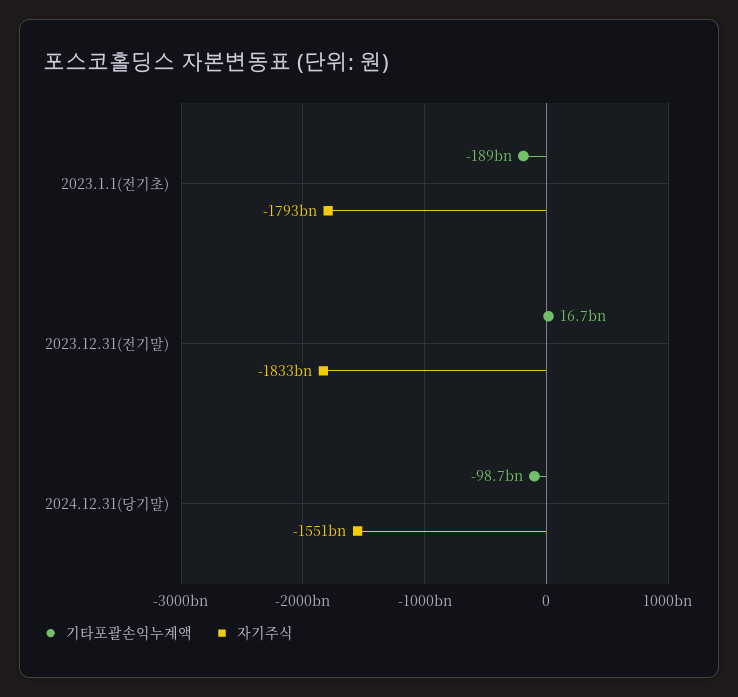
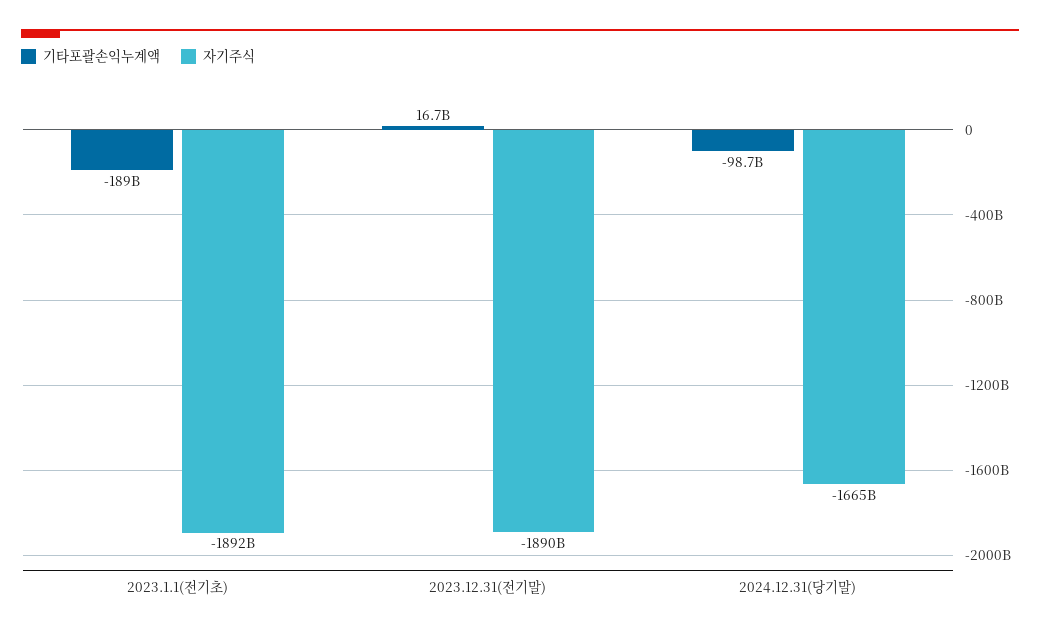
자기주식, 2023.1.1(전기초): -1793000000000 -> -1892000000000
자기주식, 2023.12.31(전기말): -1833000000000 -> -1890000000000
자기주식, 2024.12.31(당기말): -1551000000000 -> -1665000000000

